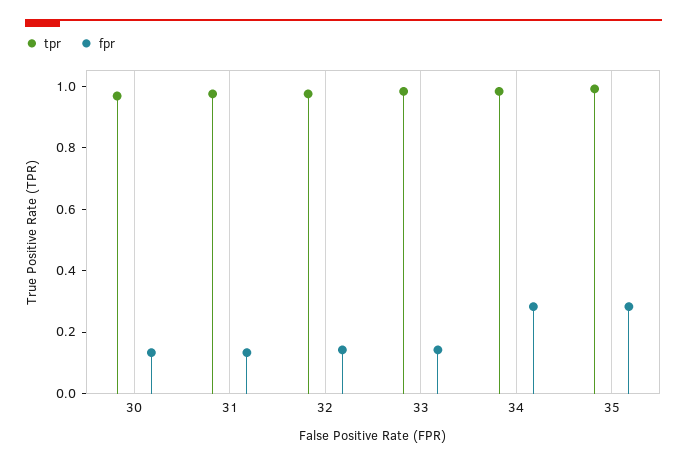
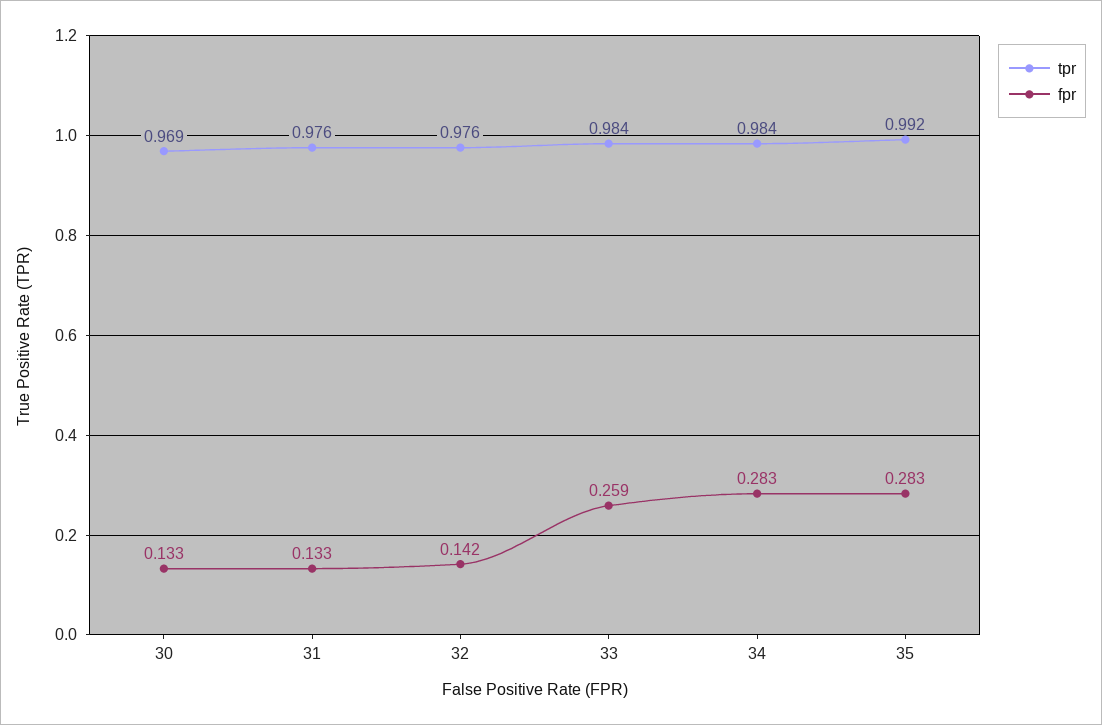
fpr, 33: 0.15 -> 0.259

